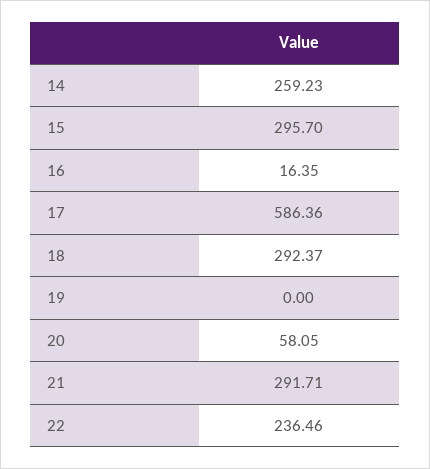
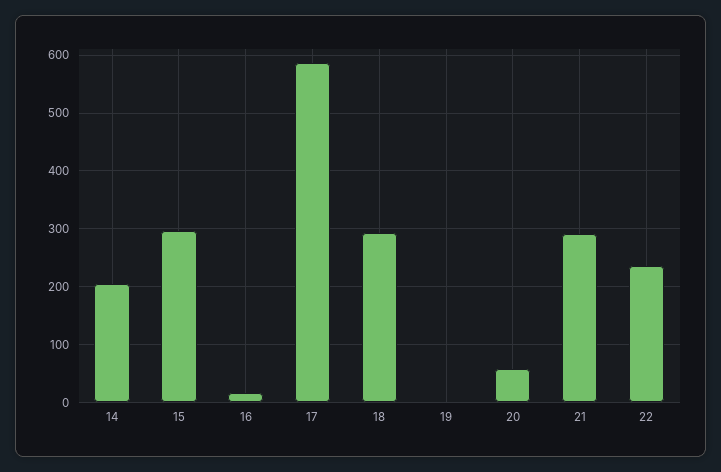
14: 259.23 -> 200

